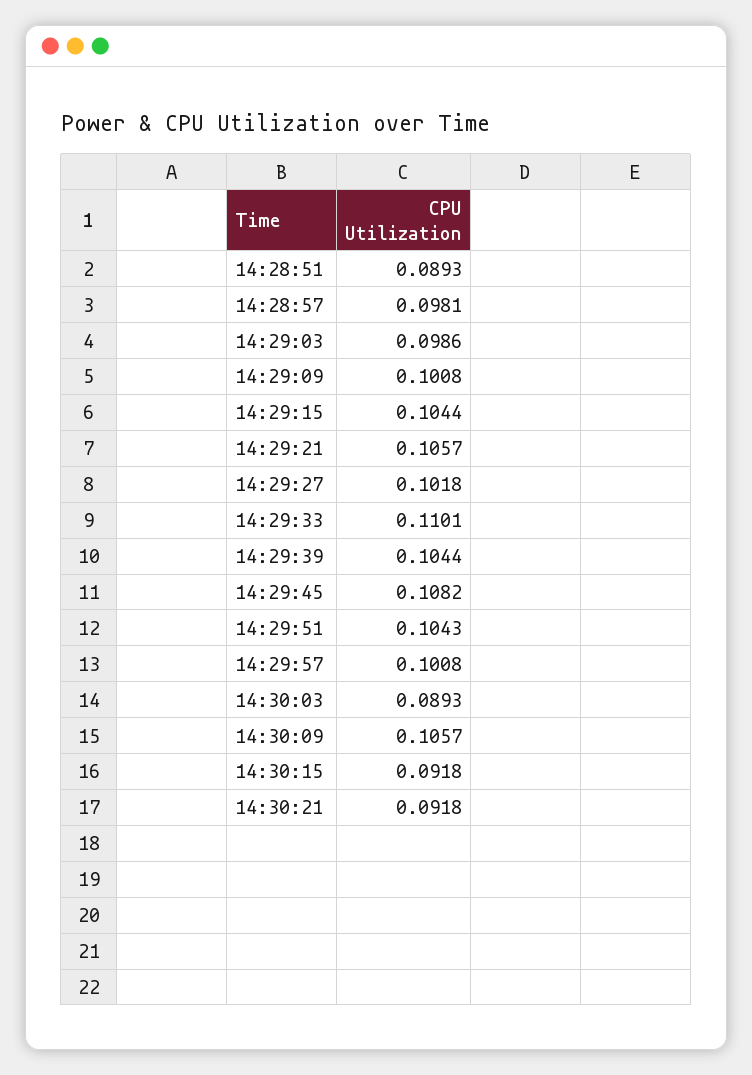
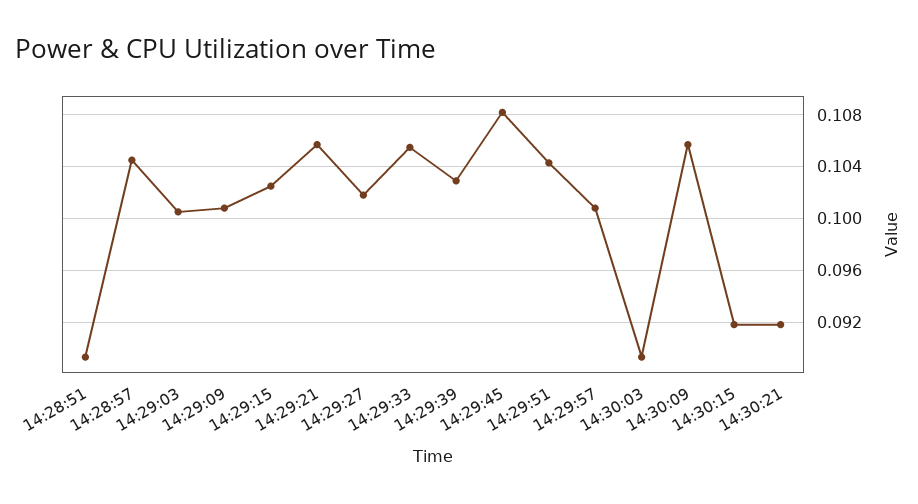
14:28:57: 0.0981 -> 0.1045
14:29:03: 0.0986 -> 0.1005
14:29:15: 0.1044 -> 0.1025
14:29:33: 0.1101 -> 0.1055
14:29:39: 0.1044 -> 0.103

